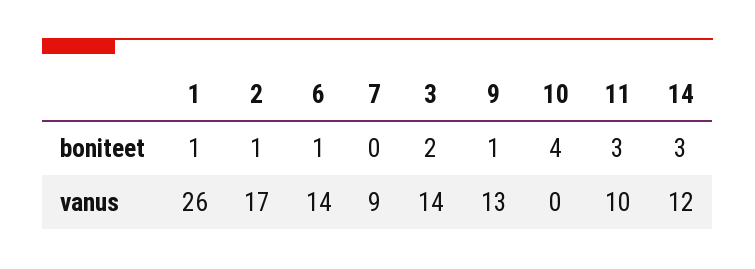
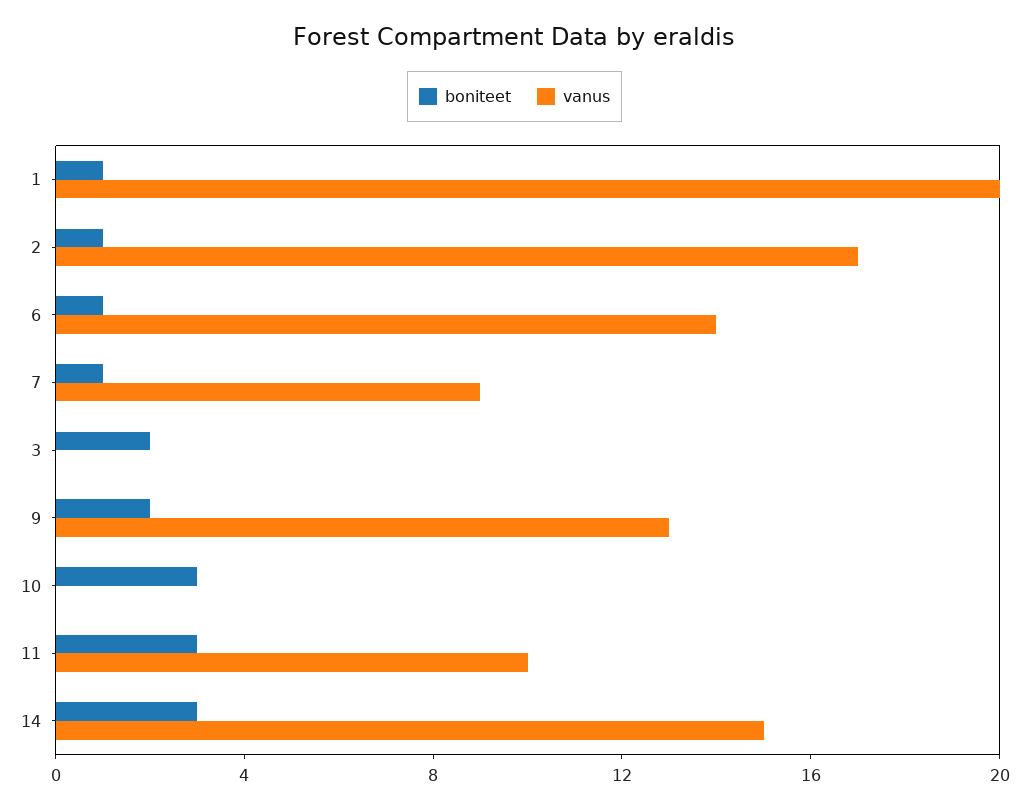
boniteet, 7: 0 -> 1
boniteet, 9: 1 -> 2
boniteet, 10: 4 -> 3
vanus, 1: 26 -> 20
vanus, 3: 14 -> 0
vanus, 14: 12 -> 15

